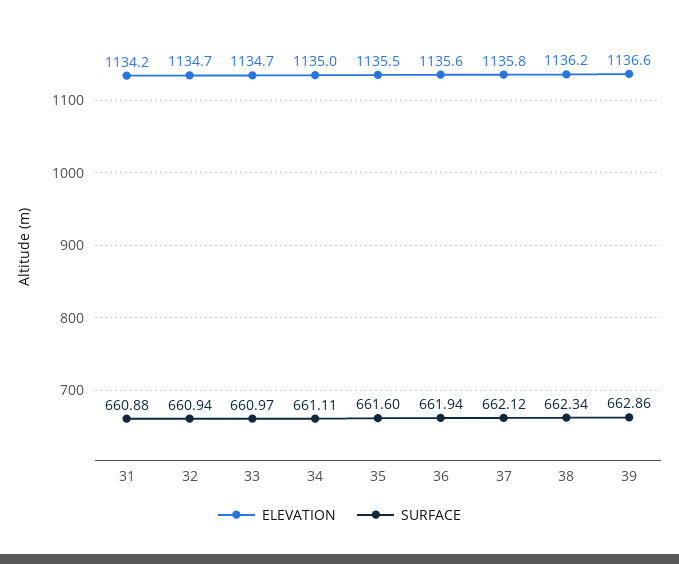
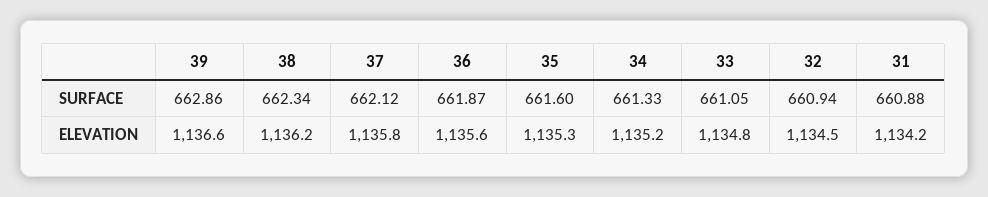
ELEVATION, 32: 1134.7 -> 1134.5
ELEVATION, 33: 1134.7 -> 1134.8
SURFACE, 33: 660.97 -> 661.05
ELEVATION, 34: 1135 -> 1135.2
SURFACE, 34: 661.11 -> 661.33
ELEVATION, 35: 1135.5 -> 1135.3
SURFACE, 36: 661.94 -> 661.87

